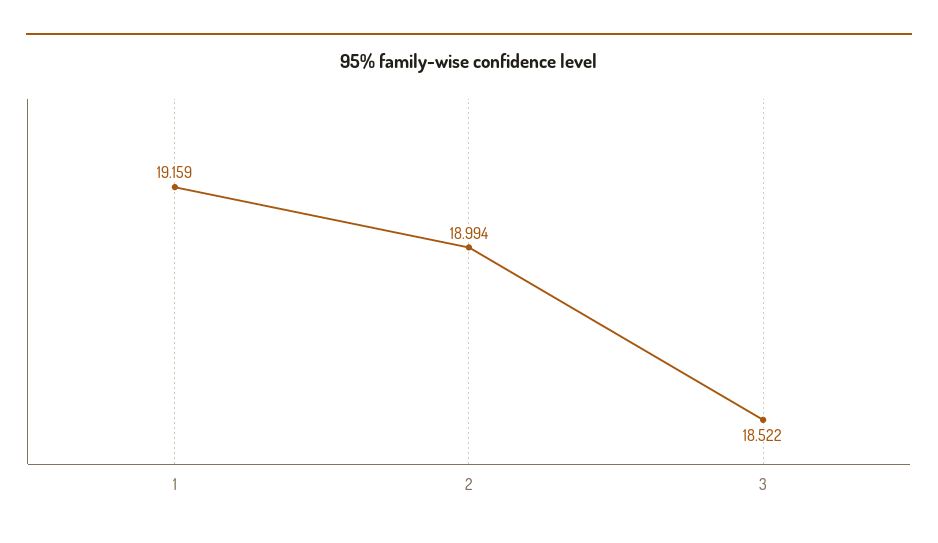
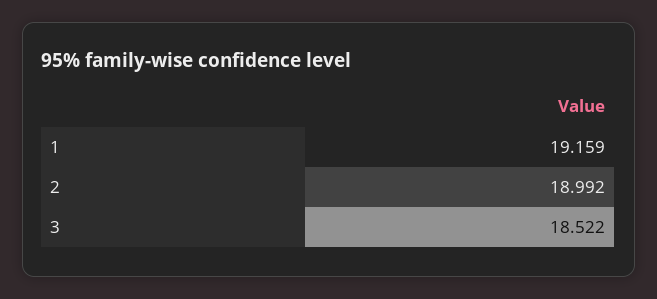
2: 18.994 -> 18.992

